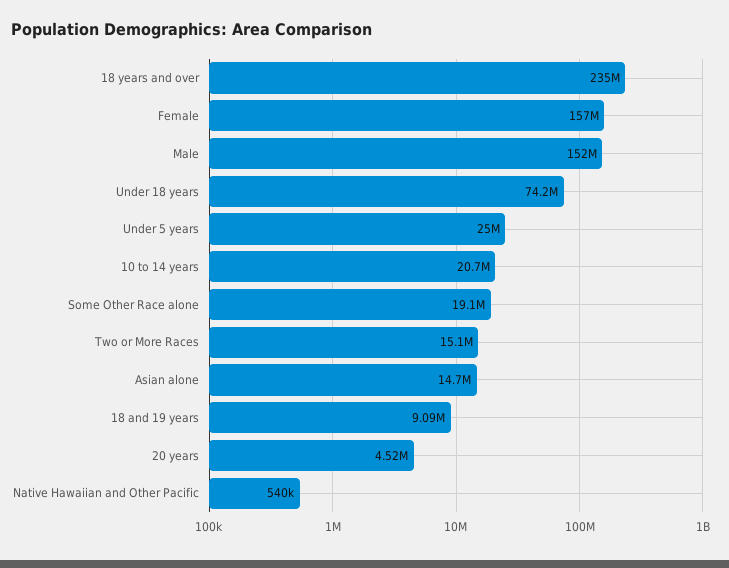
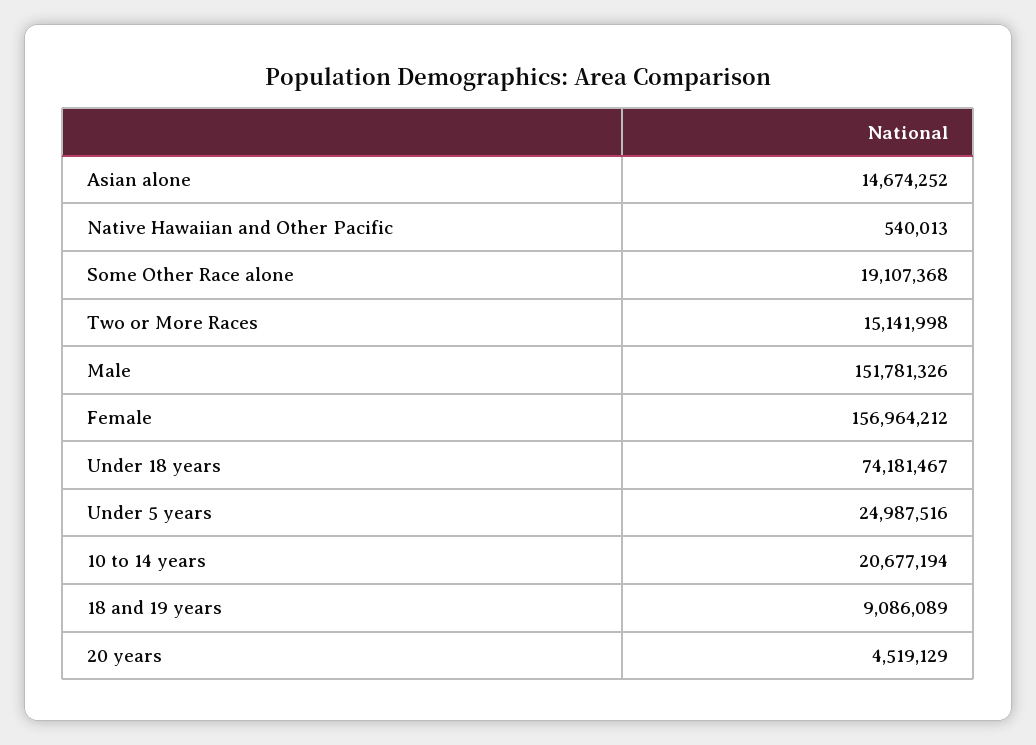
18 years and over: 235000000 -> none

